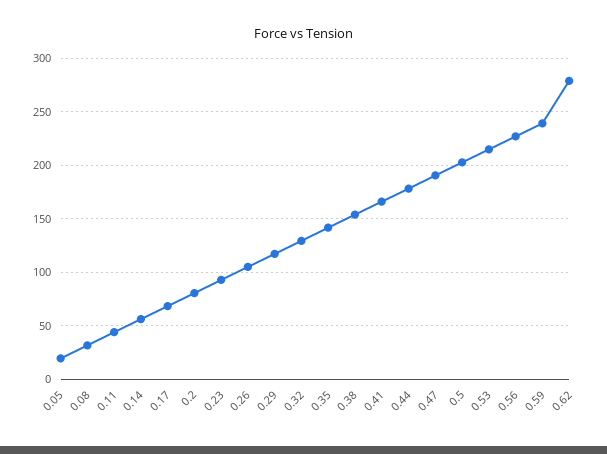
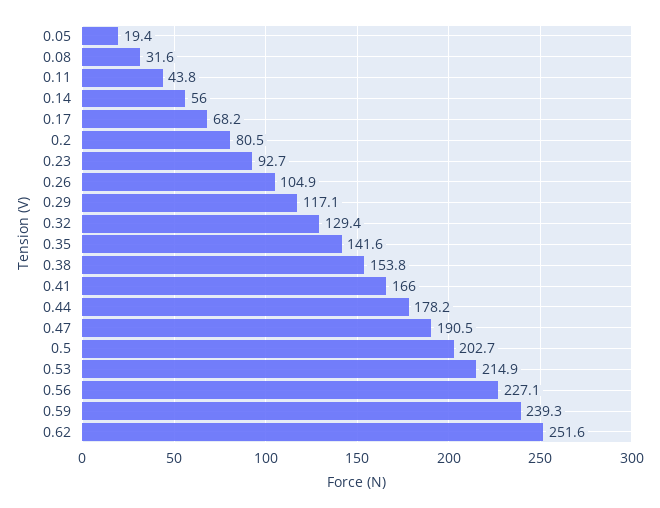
0.62: 280 -> 251.6

